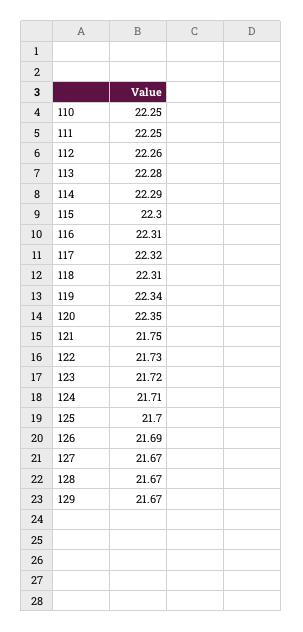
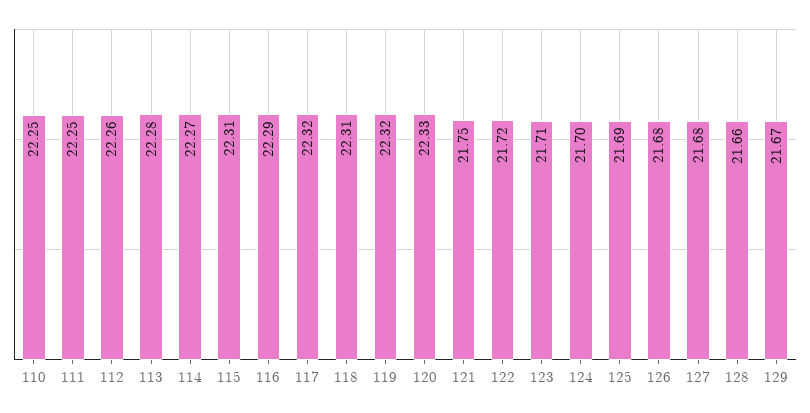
114: 22.29 -> 22.27
115: 22.3 -> 22.31
116: 22.31 -> 22.29
119: 22.34 -> 22.32
120: 22.35 -> 22.33
122: 21.73 -> 21.72
123: 21.72 -> 21.71
124: 21.71 -> 21.7
125: 21.7 -> 21.69
126: 21.69 -> 21.68
127: 21.67 -> 21.68
128: 21.67 -> 21.66

